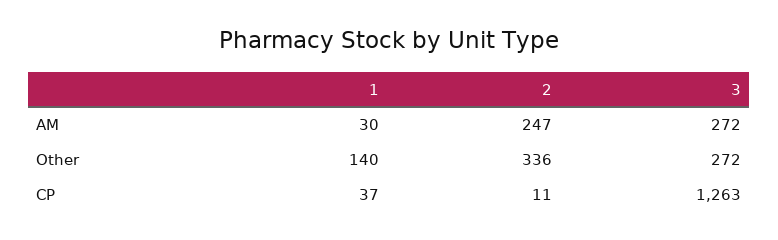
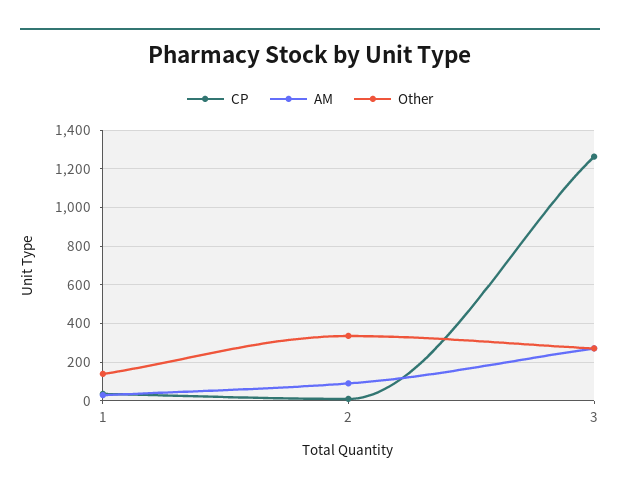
AM, 2: 247 -> 100

